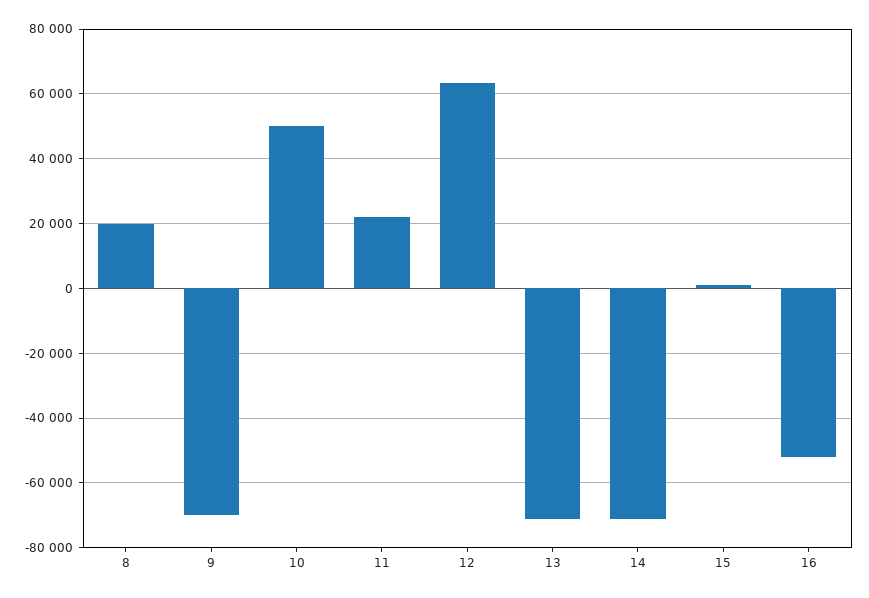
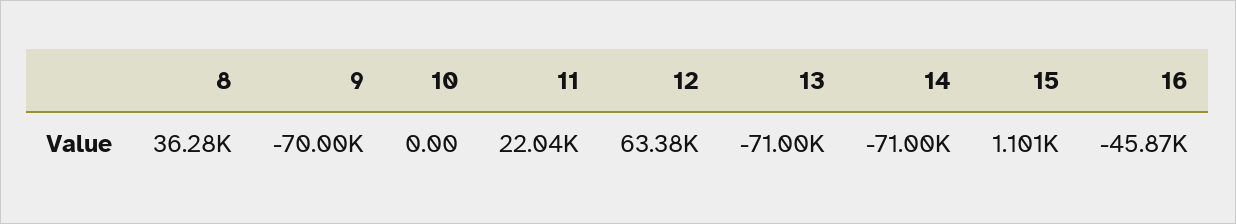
8: 20000 -> 36280
10: 50000 -> 0
16: -52000 -> -45870

